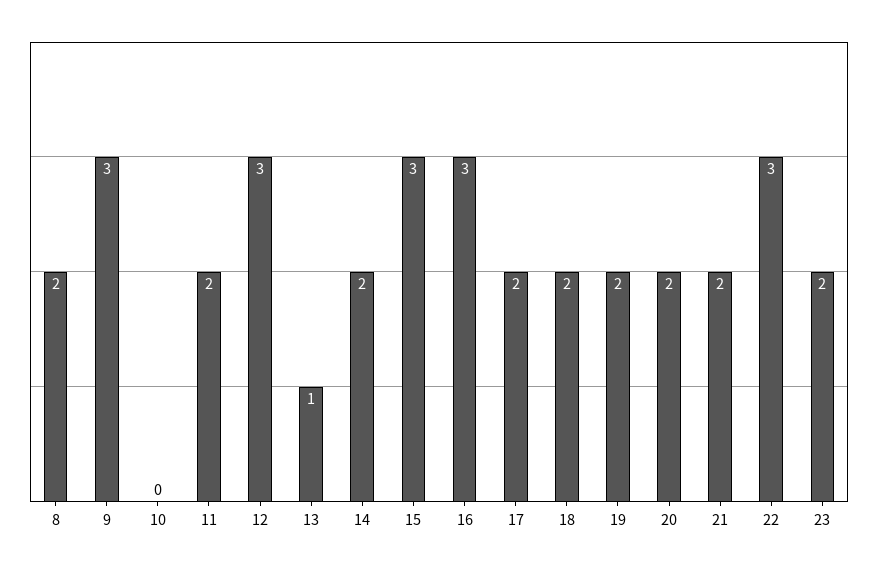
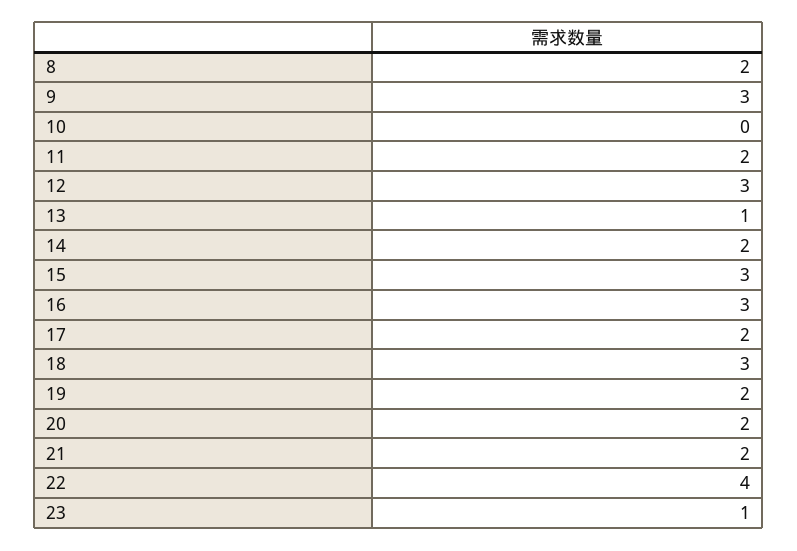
18: 2 -> 3
22: 3 -> 4
23: 2 -> 1

